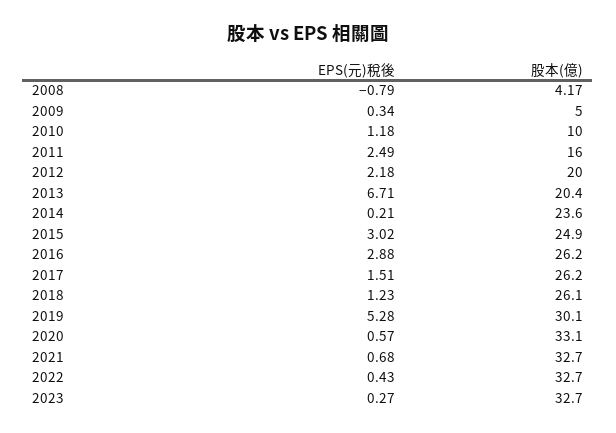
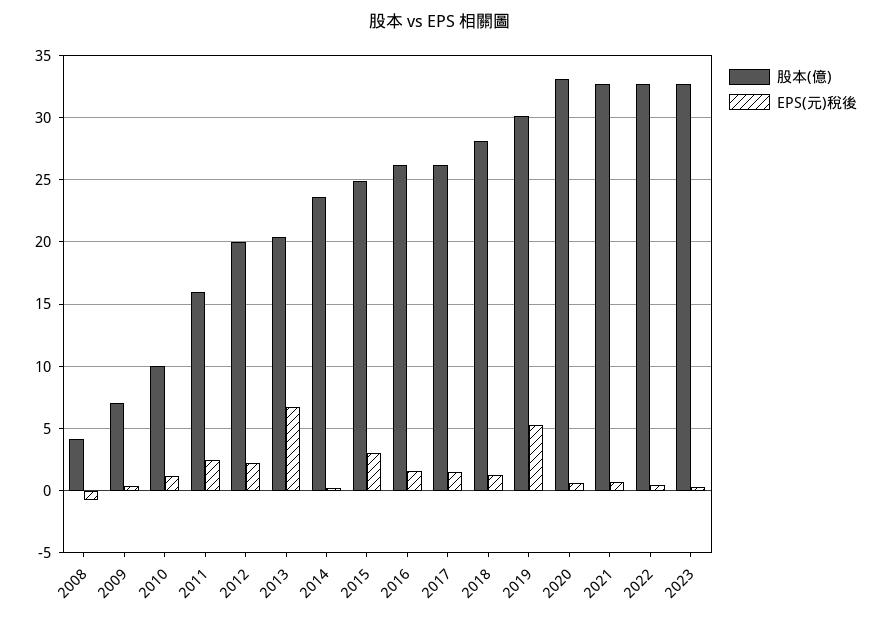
股本(億), 2009: 5 -> 7
EPS(元)稅後, 2016: 2.88 -> 1.5
股本(億), 2018: 26.1 -> 28

